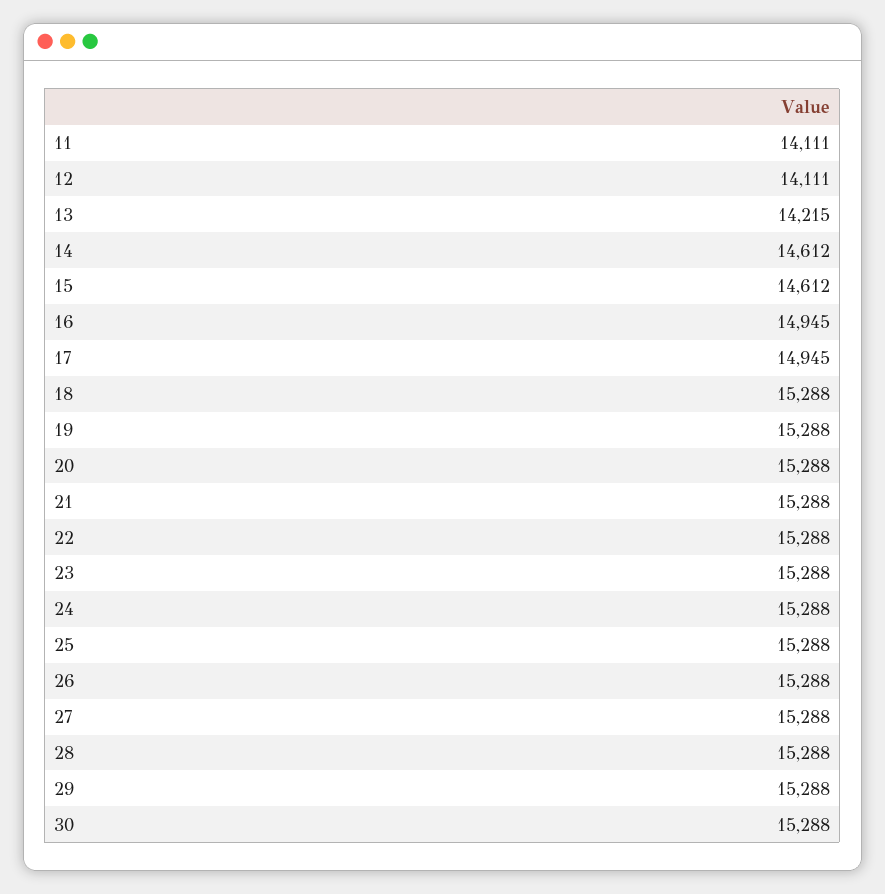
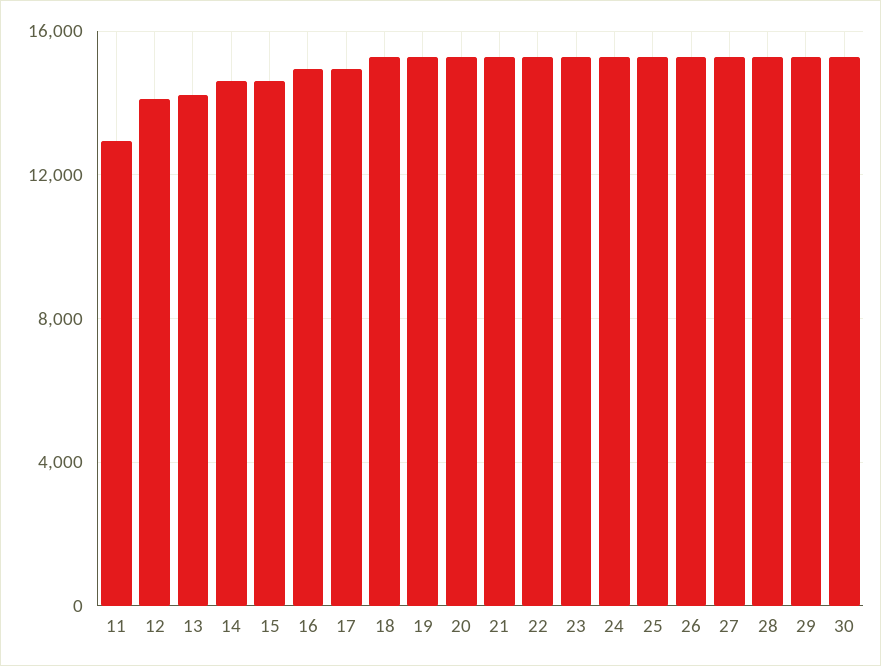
11: 14111 -> 13000

